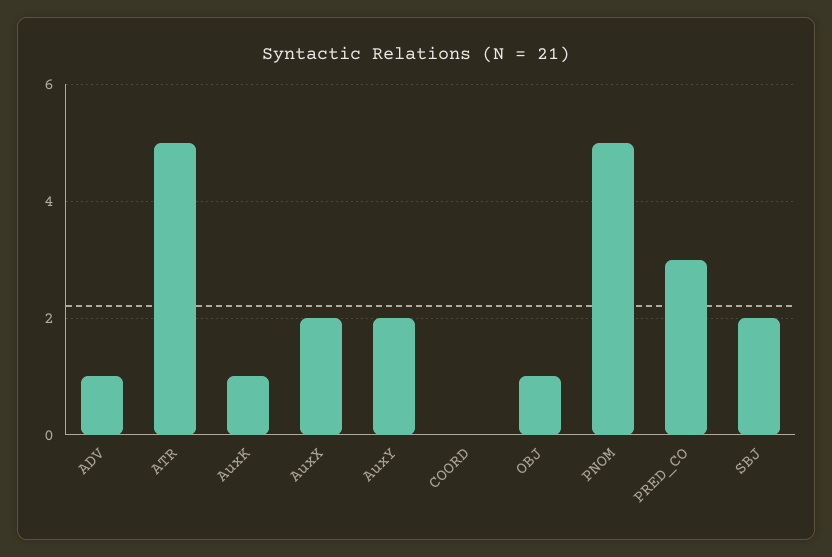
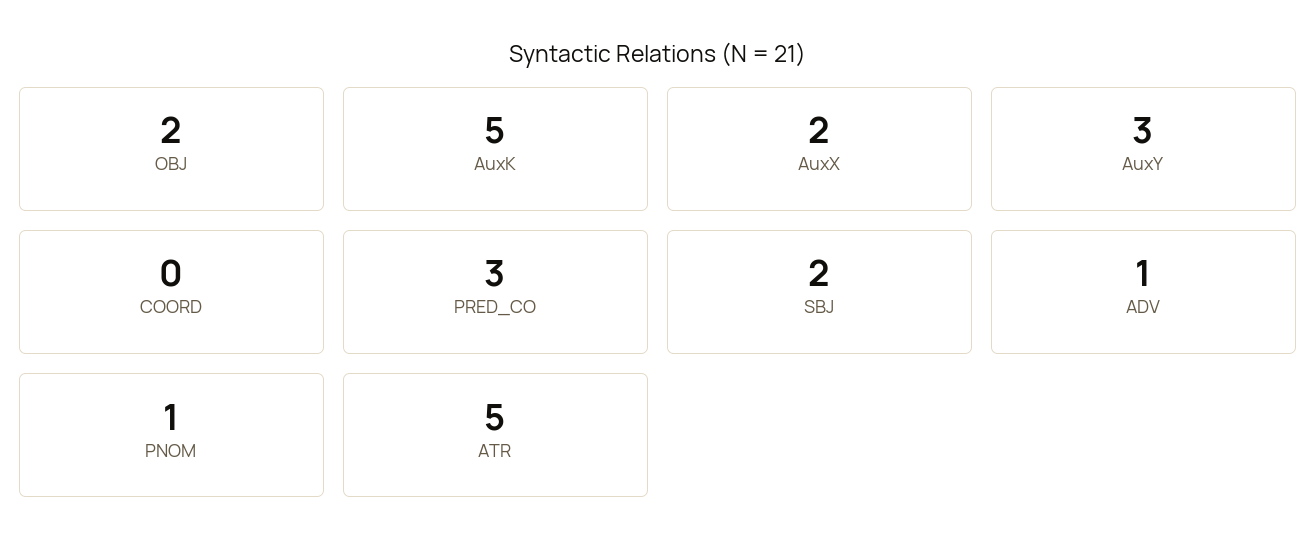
AuxK: 1 -> 5
AuxY: 2 -> 3
OBJ: 1 -> 2
PNOM: 5 -> 1

